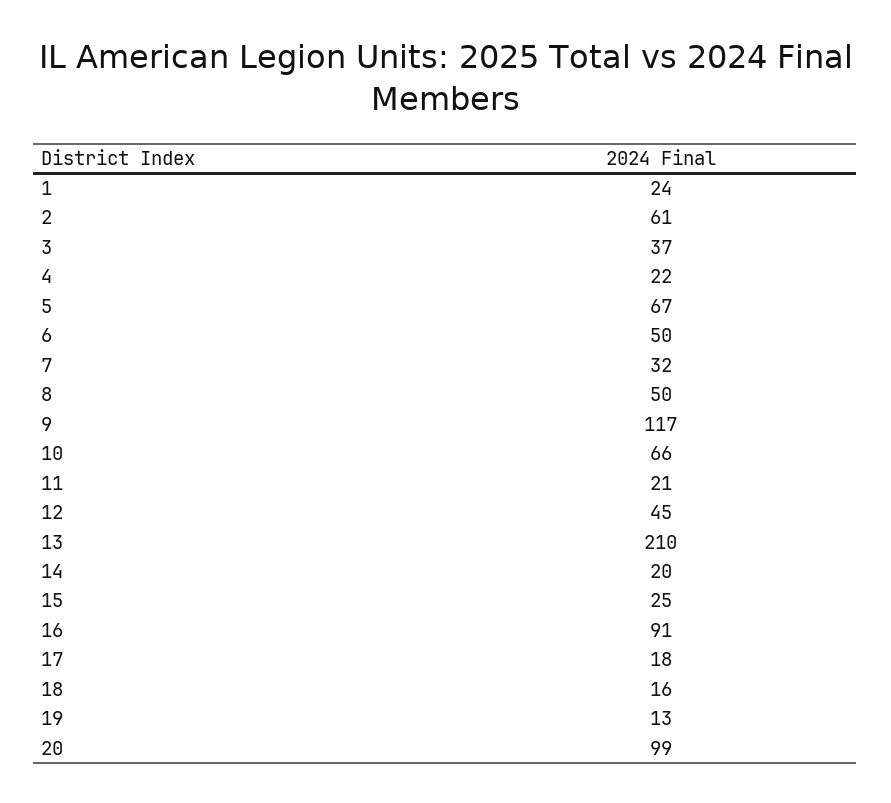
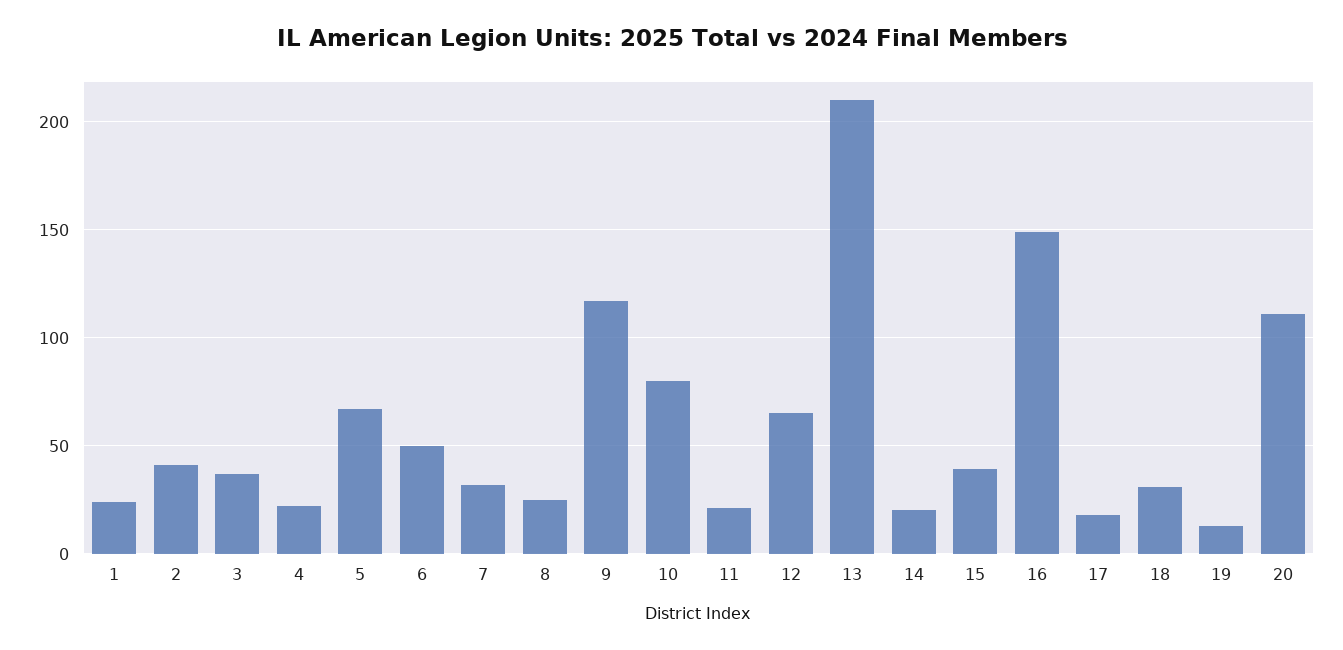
2: 61 -> 40
8: 50 -> 25
10: 66 -> 80
12: 45 -> 65
15: 25 -> 40
16: 91 -> 150
18: 16 -> 30
20: 99 -> 110

